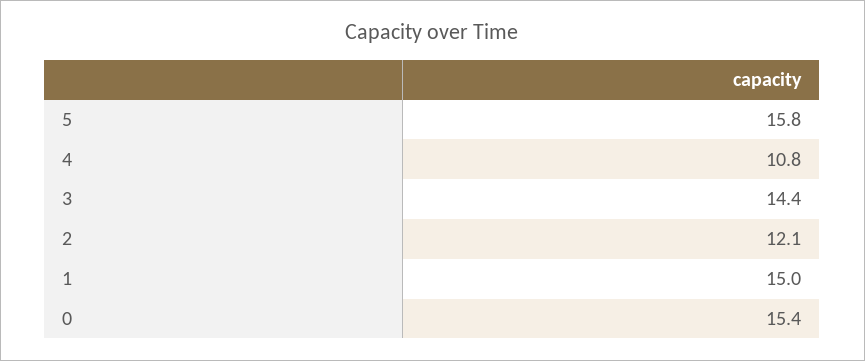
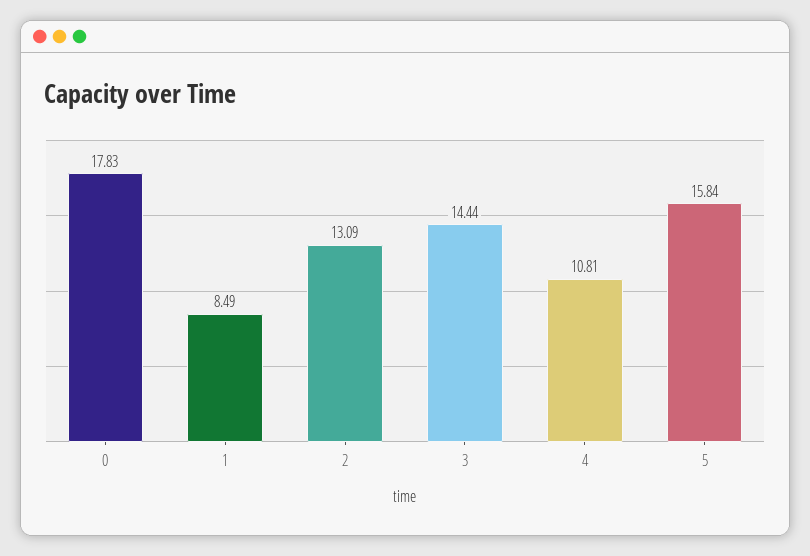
2: 12.1 -> 13.09
1: 15 -> 8.49
0: 15.4 -> 17.83

